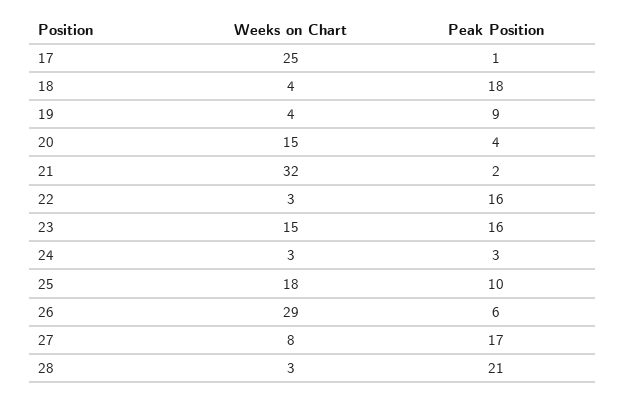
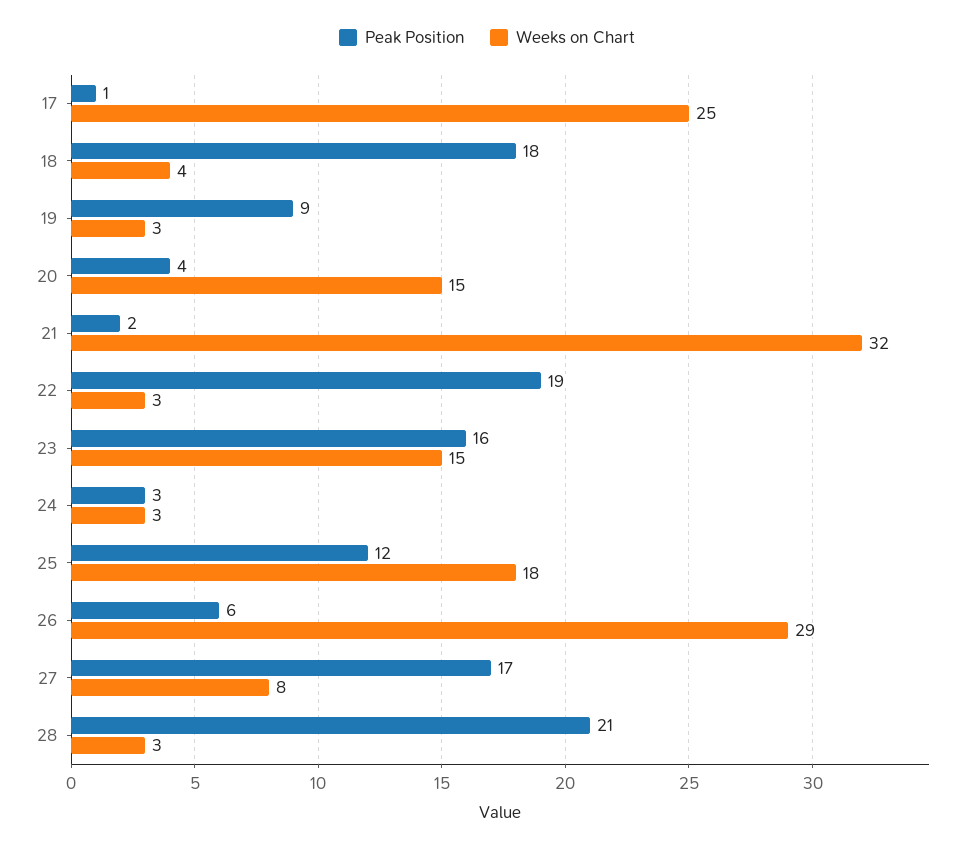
Weeks on Chart, 19: 4 -> 3
Peak Position, 22: 16 -> 19
Peak Position, 25: 10 -> 12

